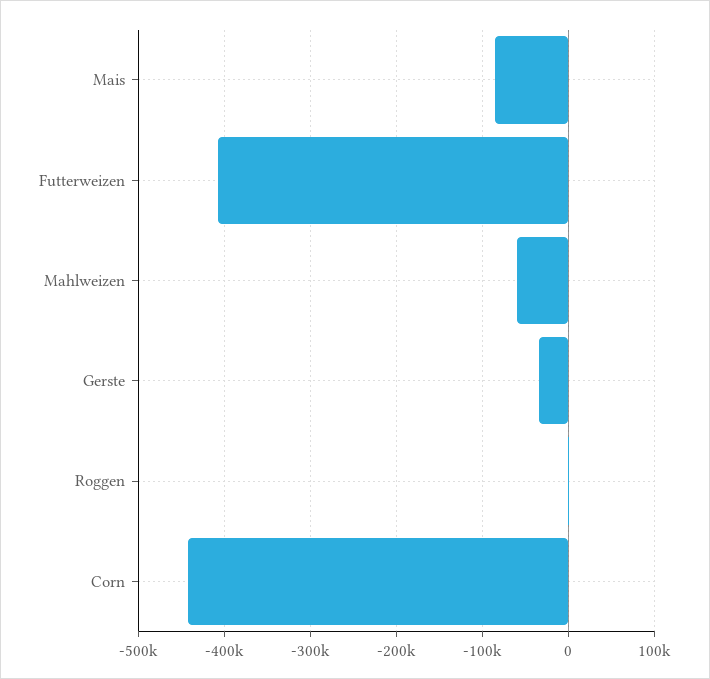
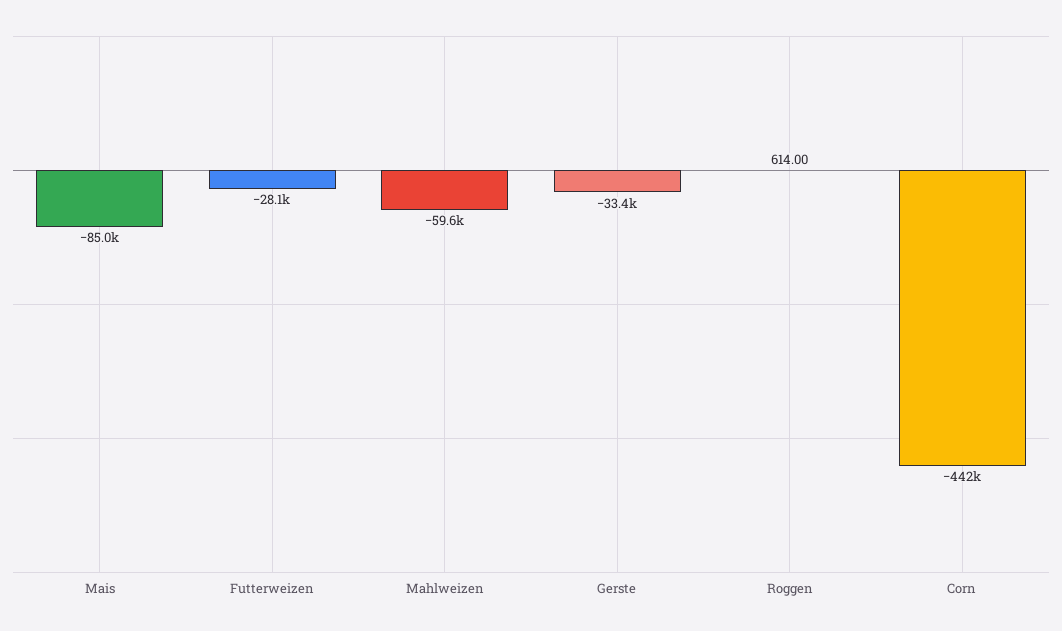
Futterweizen: -410000 -> -28100

